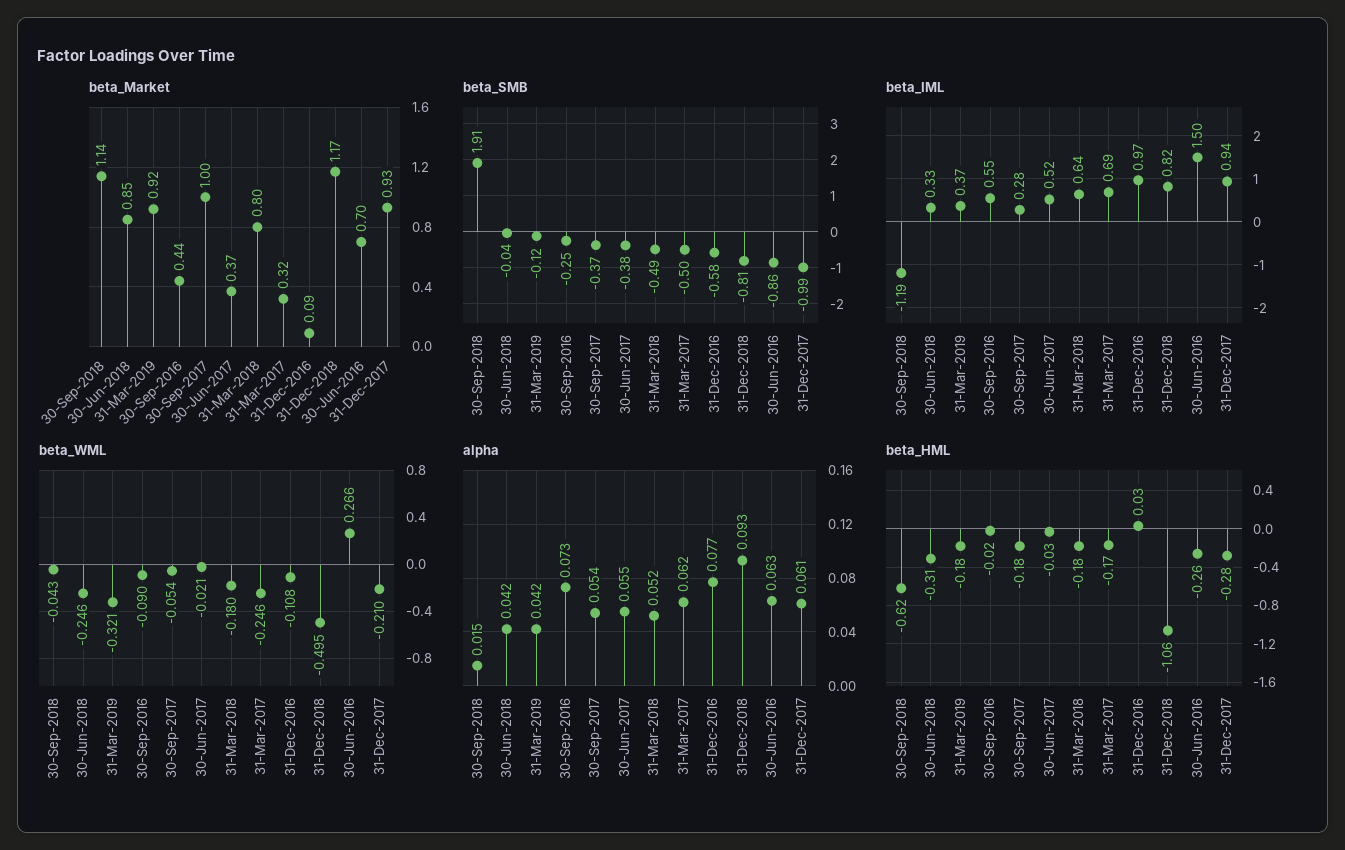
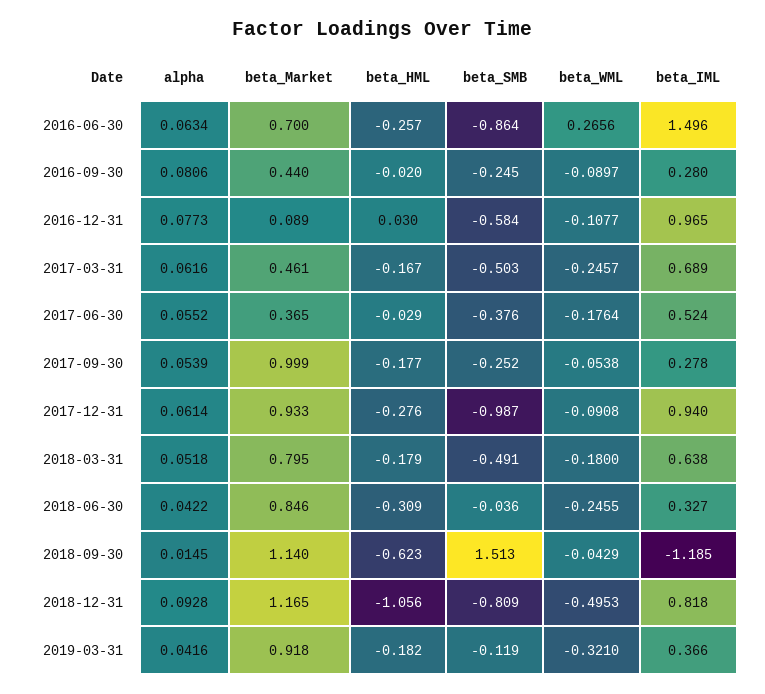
beta_Market, 31-Mar-2017: 0.32 -> 0.461
beta_SMB, 30-Sep-2018: 1.91 -> 1.513
beta_SMB, 30-Sep-2017: -0.37 -> -0.252
beta_IML, 30-Sep-2016: 0.55 -> 0.28
beta_WML, 30-Jun-2017: -0.021 -> -0.1764
beta_WML, 31-Dec-2017: -0.21 -> -0.0908
alpha, 30-Sep-2016: 0.073 -> 0.0806

